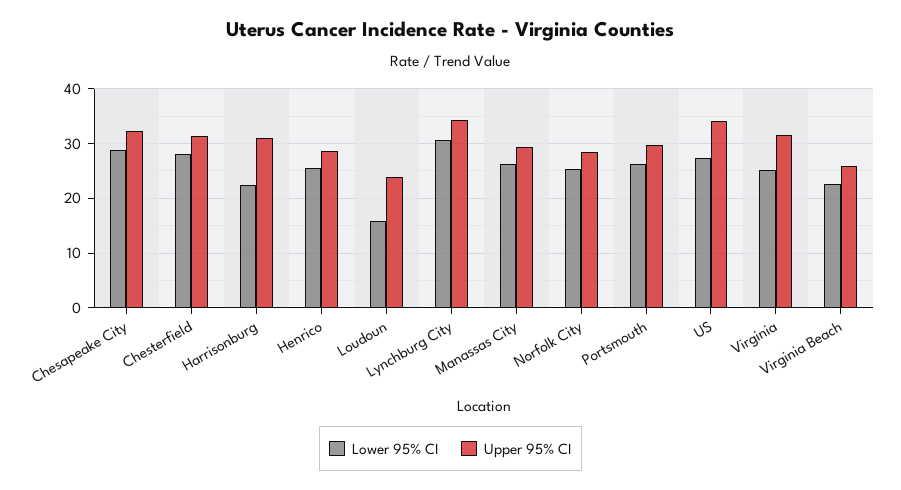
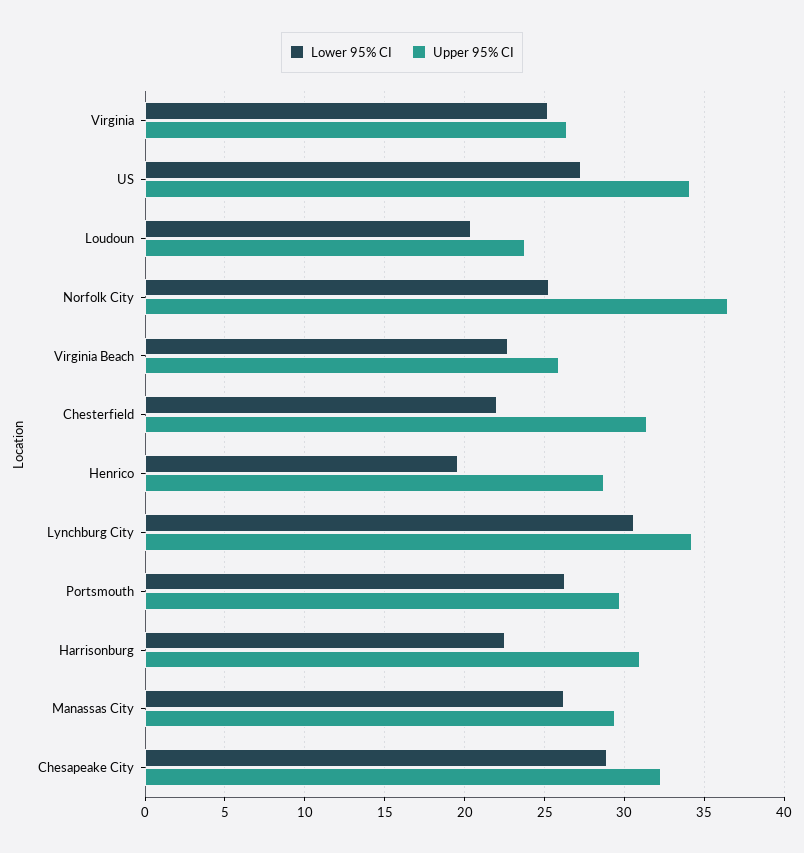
Lower 95% CI, Chesterfield: 28 -> 22
Lower 95% CI, Henrico: 26 -> 19.5
Lower 95% CI, Loudoun: 16 -> 20.5
Upper 95% CI, Norfolk City: 28 -> 36.5
Upper 95% CI, Virginia: 32 -> 26.5

